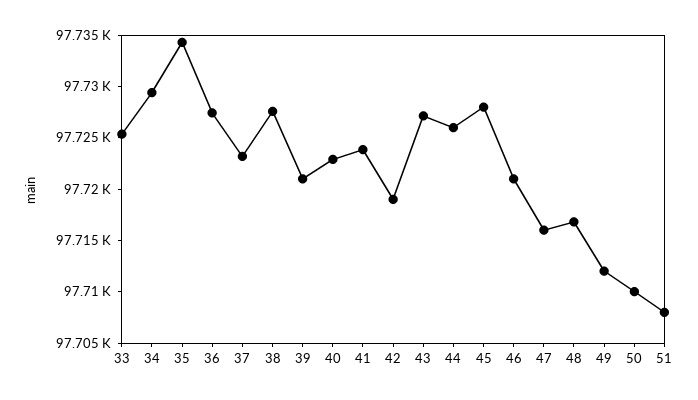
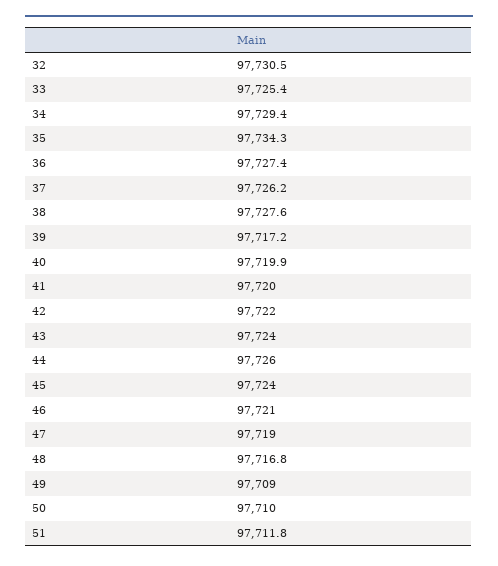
37: 97723 -> 97726.2
39: 97721 -> 97717.2
40: 97723 -> 97719.9
41: 97724 -> 97720
42: 97719 -> 97722
43: 97727 -> 97724
45: 97728 -> 97724
47: 97716 -> 97719
49: 97712 -> 97709
51: 97708 -> 97711.8
32: none -> 97730.5

